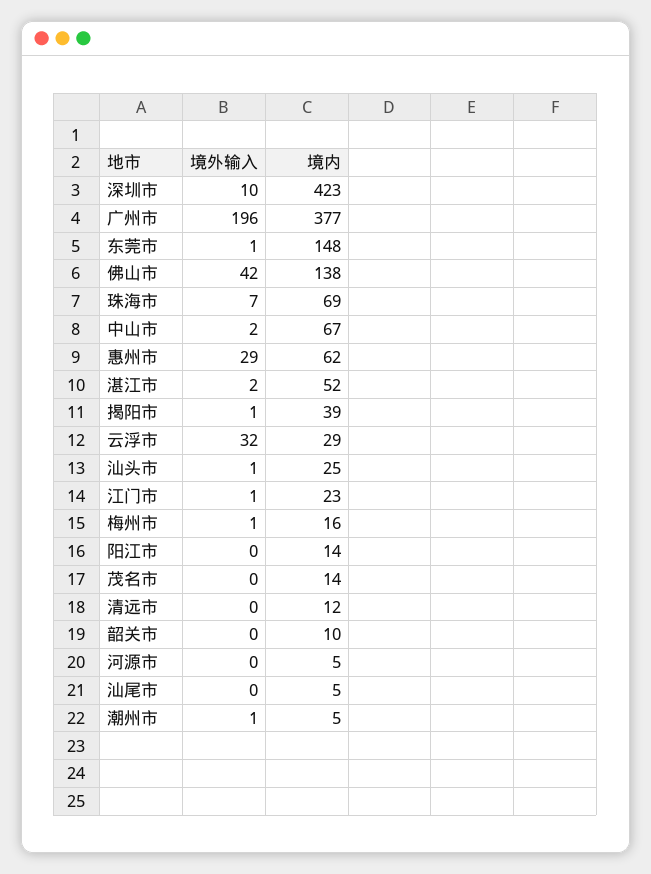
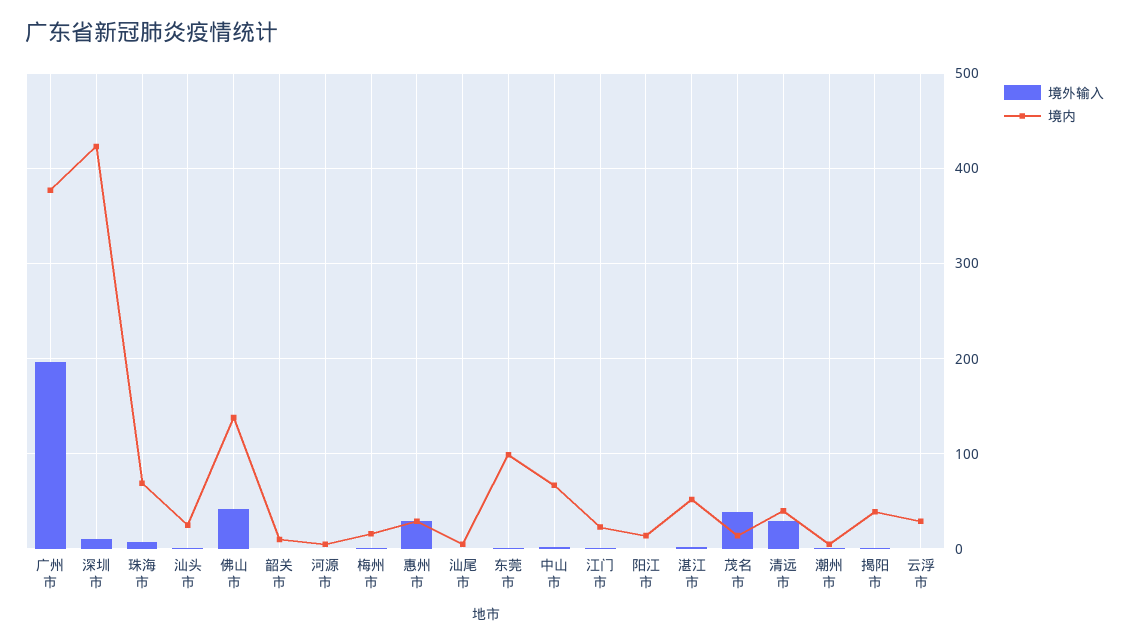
境内, 东莞市: 148 -> 100
境内, 惠州市: 62 -> 30
境外输入, 云浮市: 32 -> 0
境外输入, 茂名市: 0 -> 40
境外输入, 清远市: 0 -> 30
境内, 清远市: 12 -> 40

